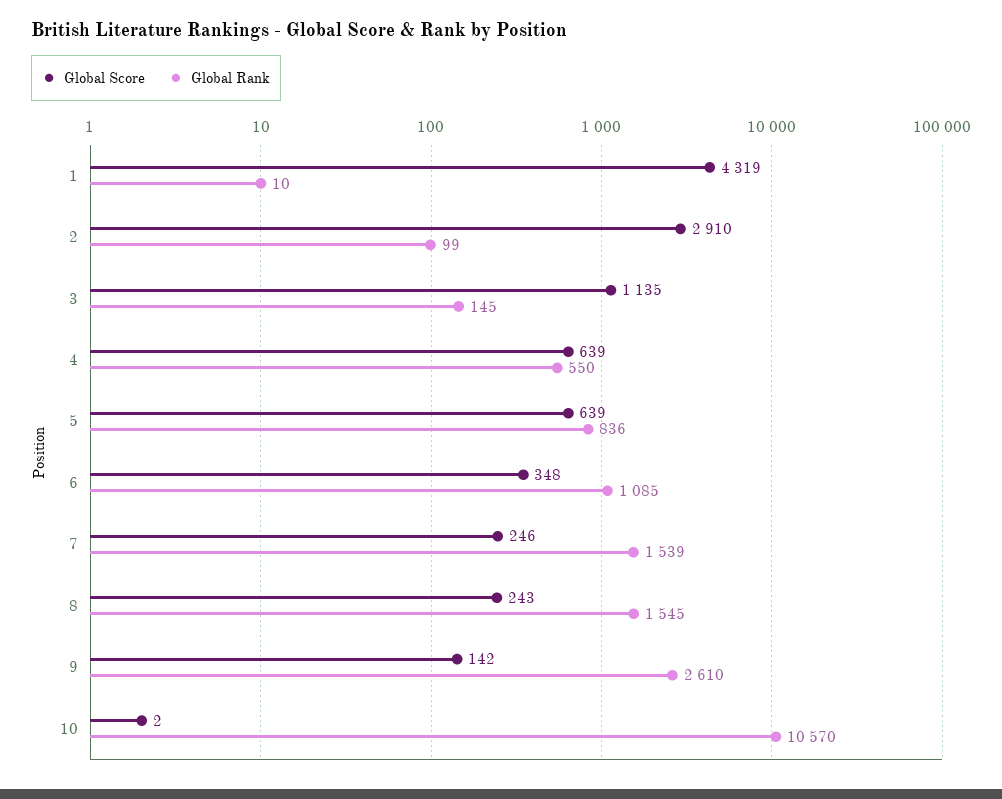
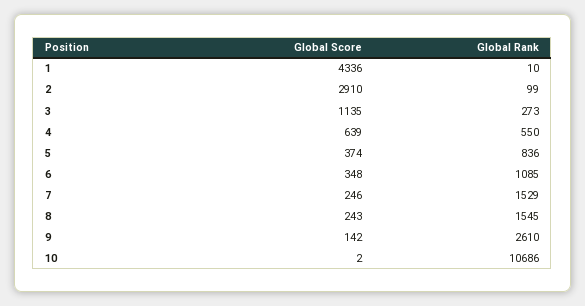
Global Score, 1: 4319 -> 4336
Global Rank, 3: 145 -> 273
Global Score, 5: 639 -> 374
Global Rank, 7: 1539 -> 1529
Global Rank, 10: 10570 -> 10686

